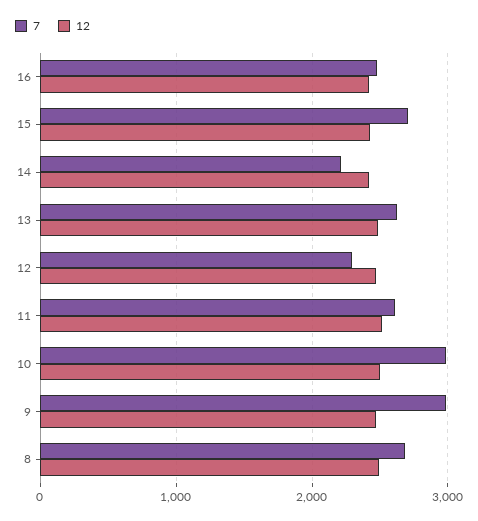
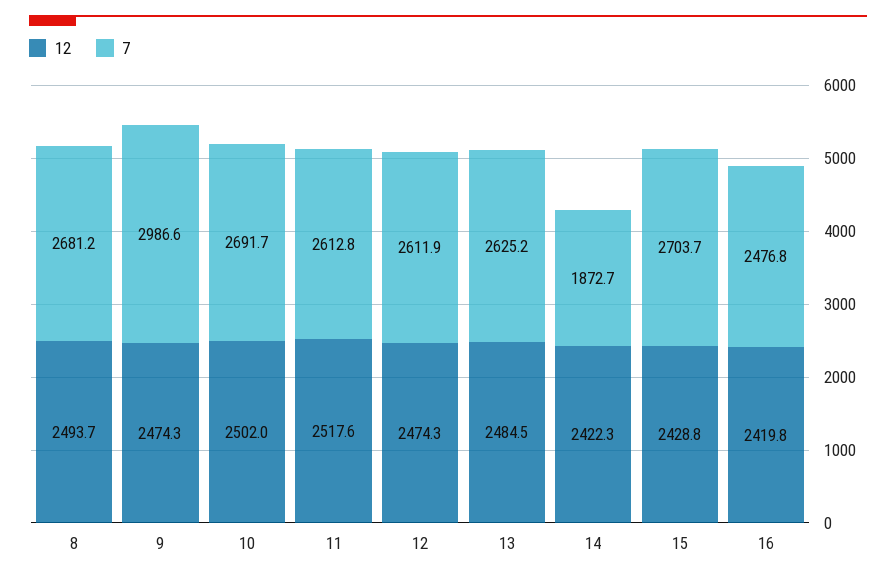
7, 14: 2200 -> 1872.7
7, 12: 2300 -> 2611.9
7, 10: 3000 -> 2691.7

